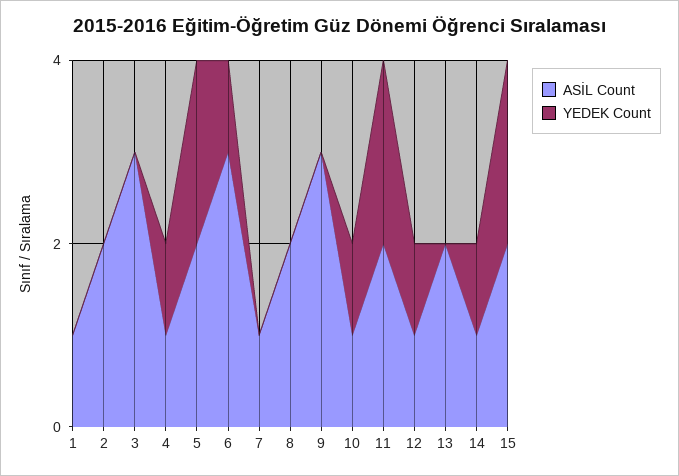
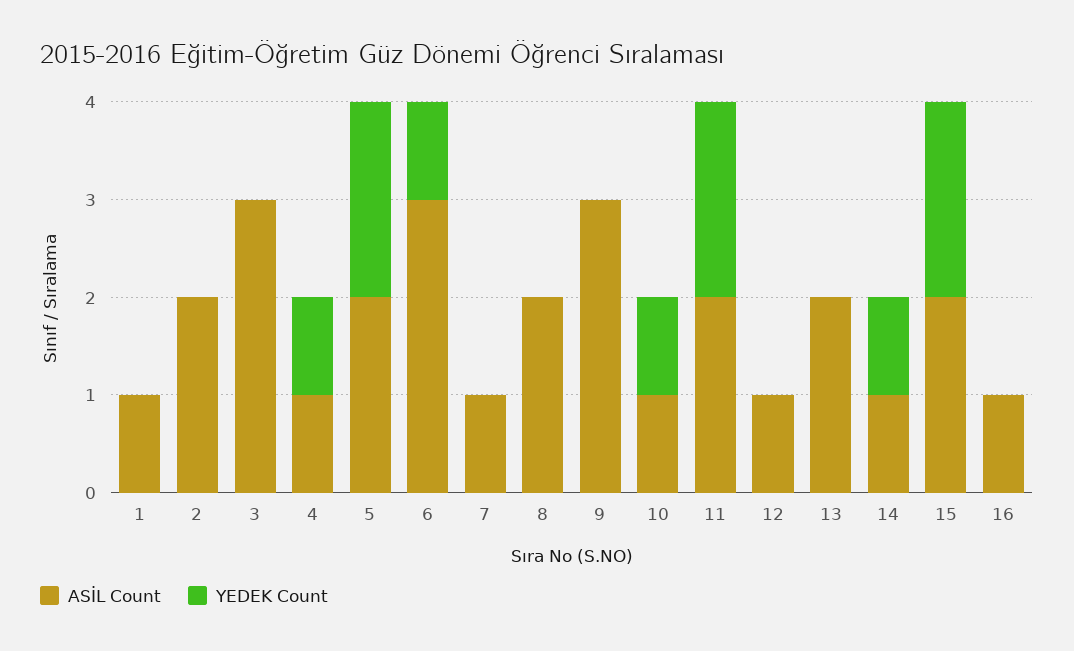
YEDEK Count, 12: 1 -> 0
ASİL Count, 16: none -> 1
YEDEK Count, 16: none -> 0

